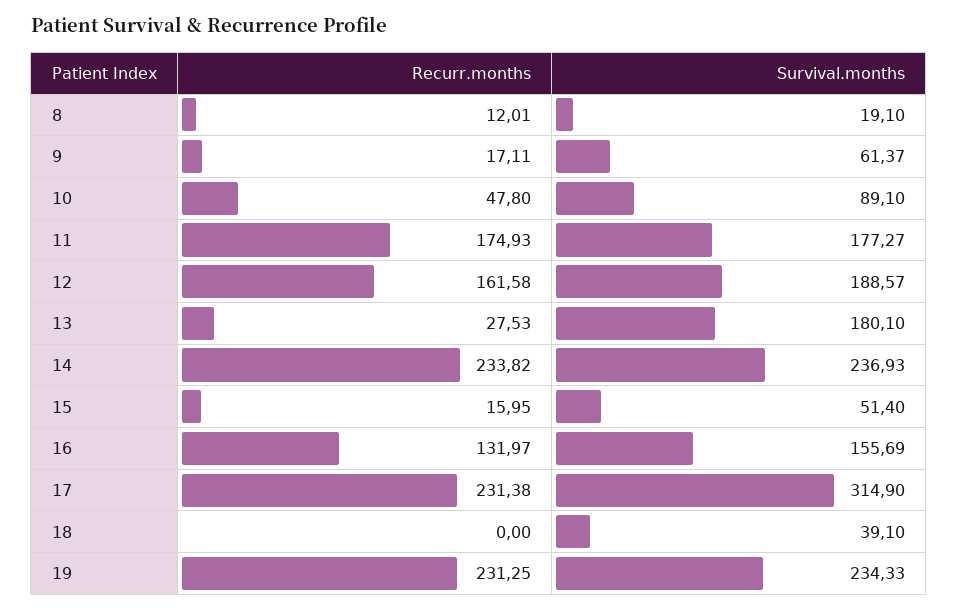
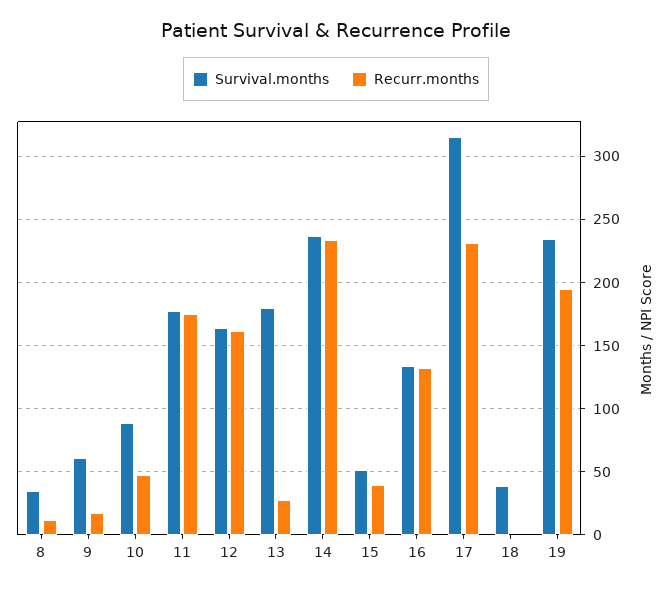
Survival.months, 8: 19.1 -> 35
Survival.months, 12: 188.57 -> 165
Recurr.months, 15: 15.95 -> 40
Survival.months, 16: 155.69 -> 135
Recurr.months, 19: 231.25 -> 195

